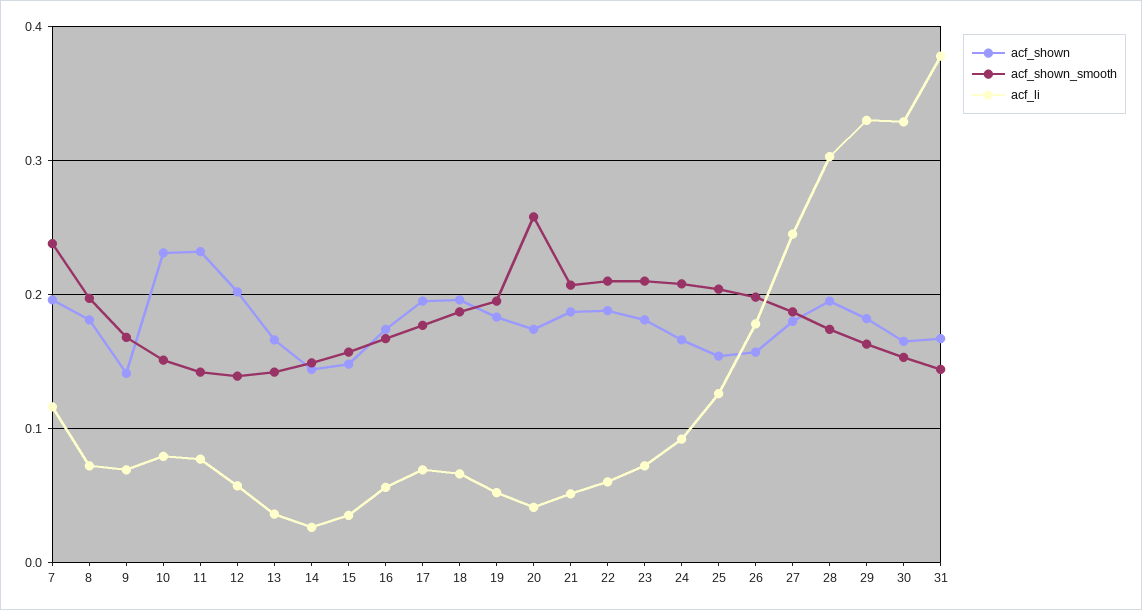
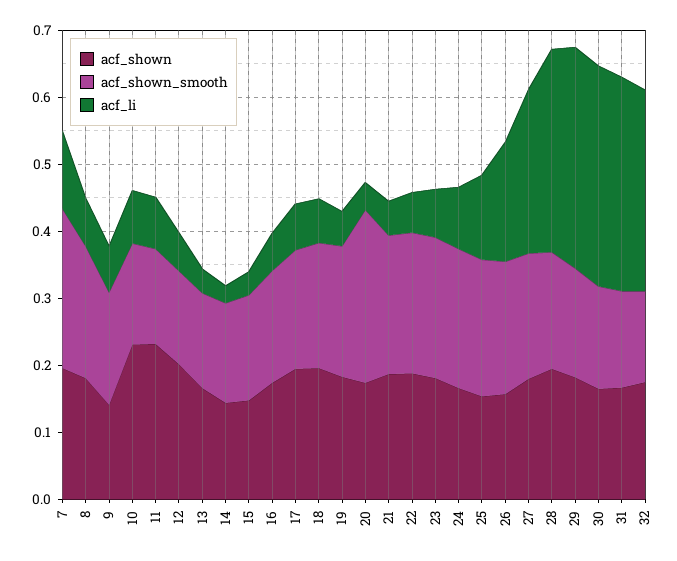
acf_li, 31: 0.38 -> 0.32
acf_shown, 32: none -> 0.18
acf_shown_smooth, 32: none -> 0.14
acf_li, 32: none -> 0.3

